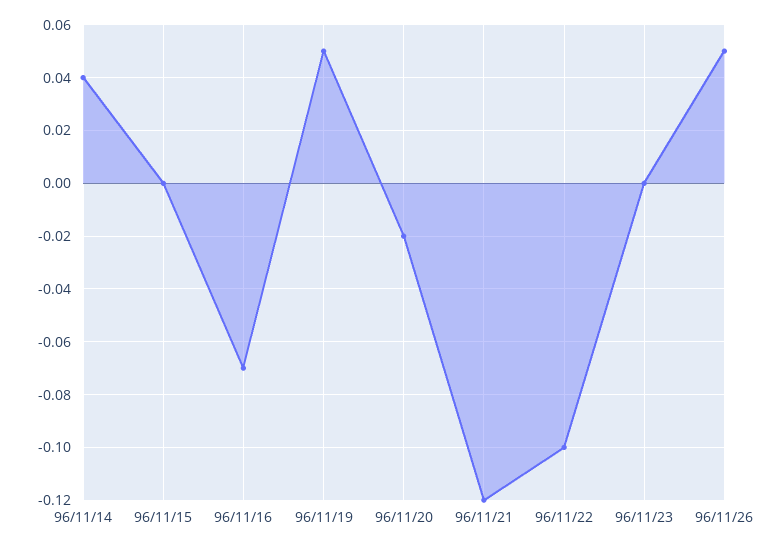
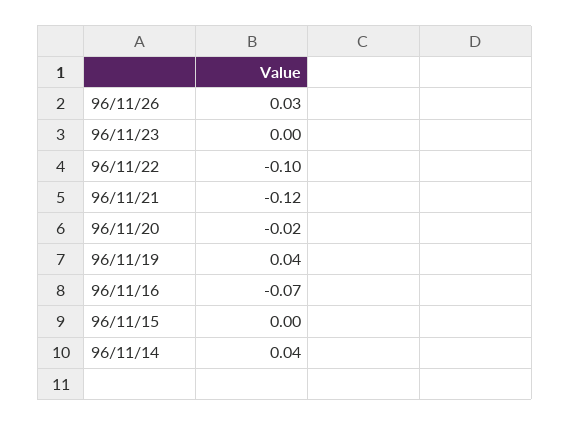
96/11/19: 0.05 -> 0.04
96/11/26: 0.05 -> 0.03

